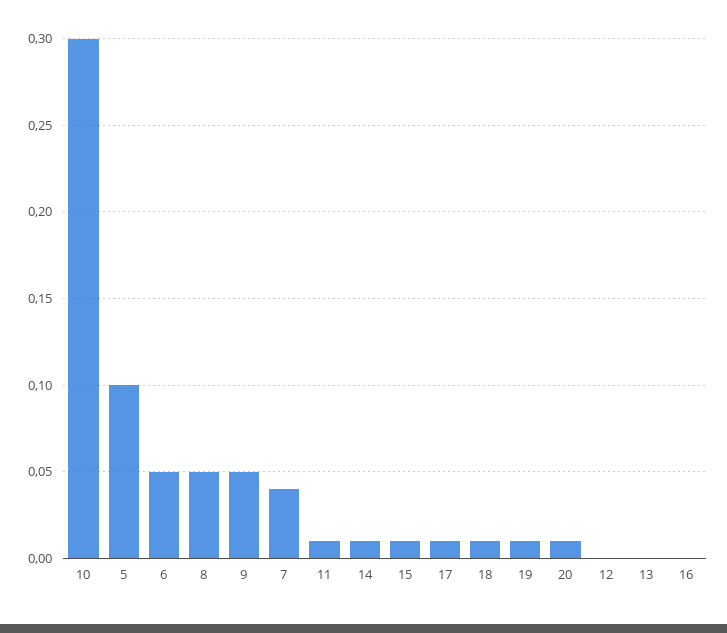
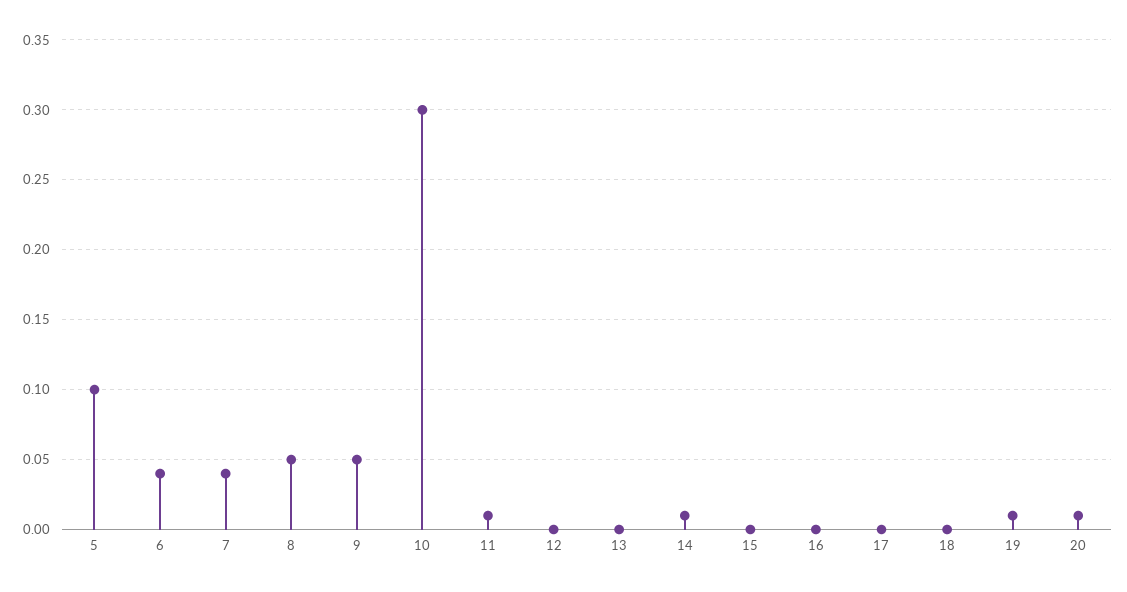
6: 0.05 -> 0.04
15: 0.01 -> 0
17: 0.01 -> 0
18: 0.01 -> 0

